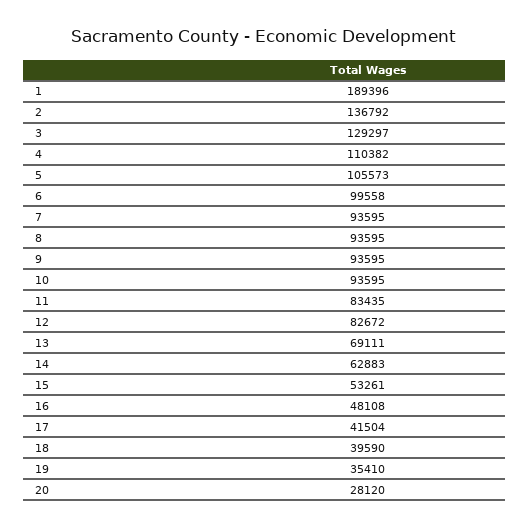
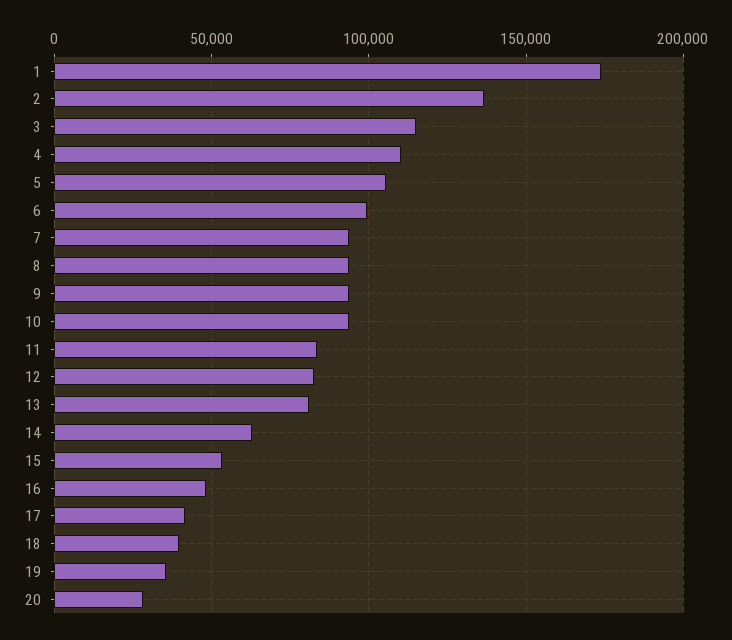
1: 189396 -> 175000
3: 129297 -> 115000
13: 69111 -> 80000

